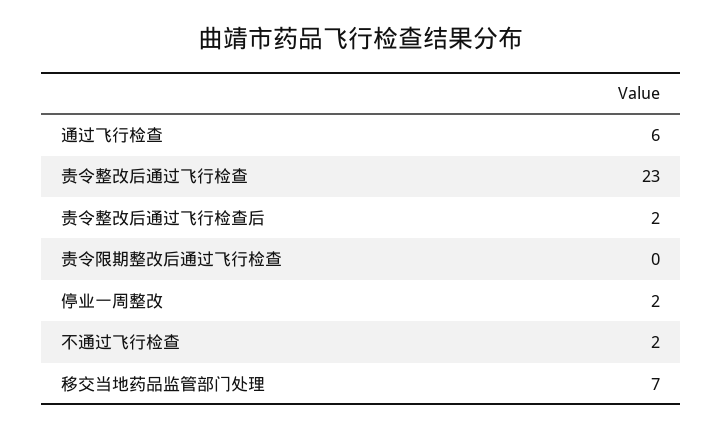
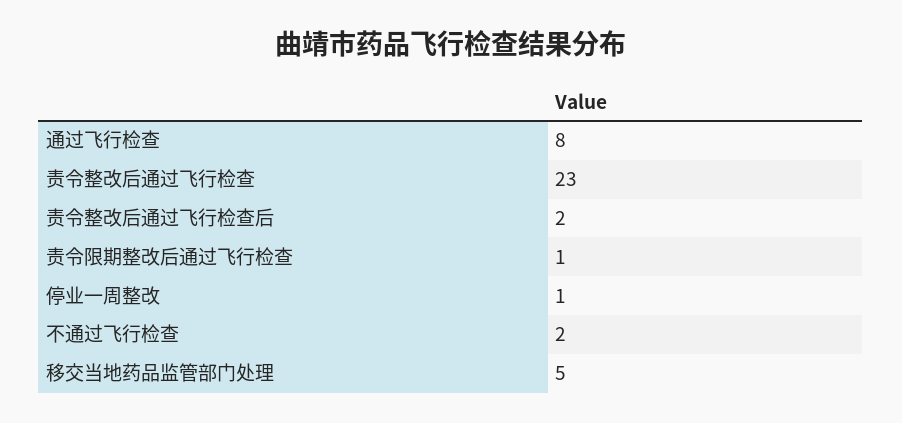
通过飞行检查: 6 -> 8
责令限期整改后通过飞行检查: 0 -> 1
停业一周整改: 2 -> 1
移交当地药品监管部门处理: 7 -> 5

